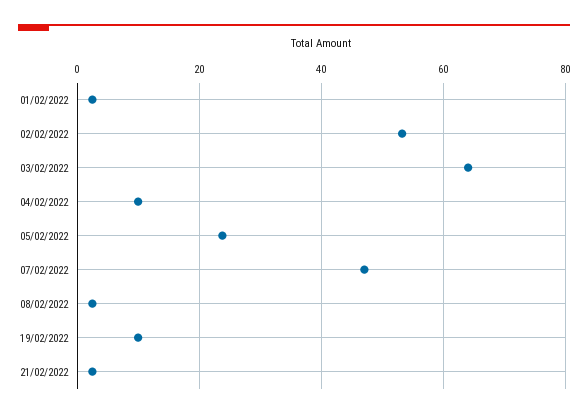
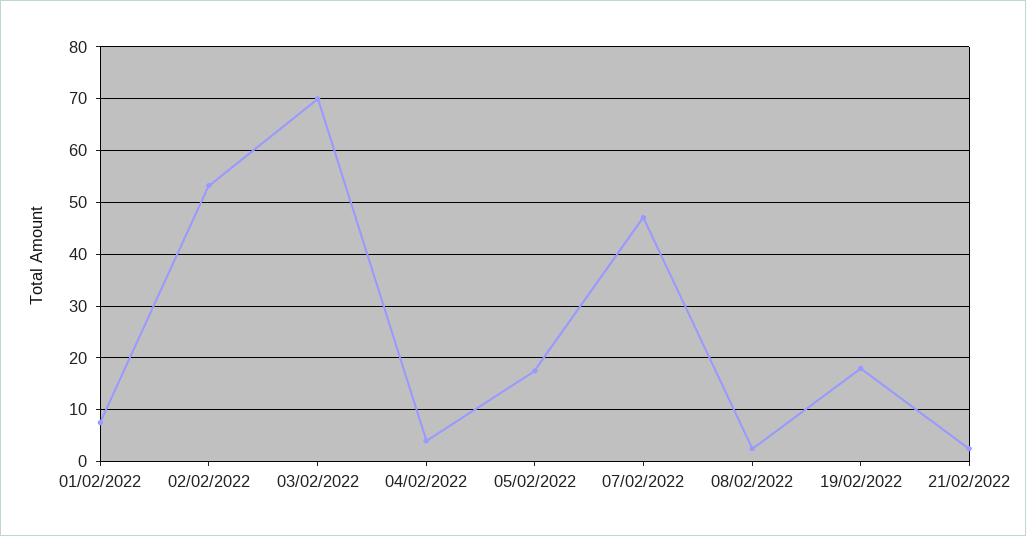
01/02/2022: 2 -> 8
03/02/2022: 64 -> 70
04/02/2022: 10 -> 4
05/02/2022: 24 -> 18
19/02/2022: 10 -> 18

